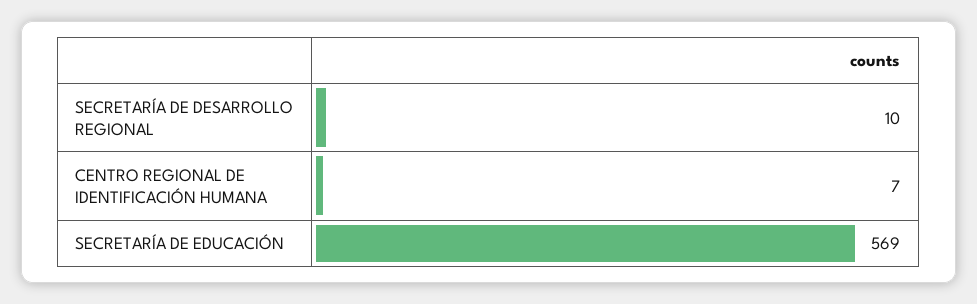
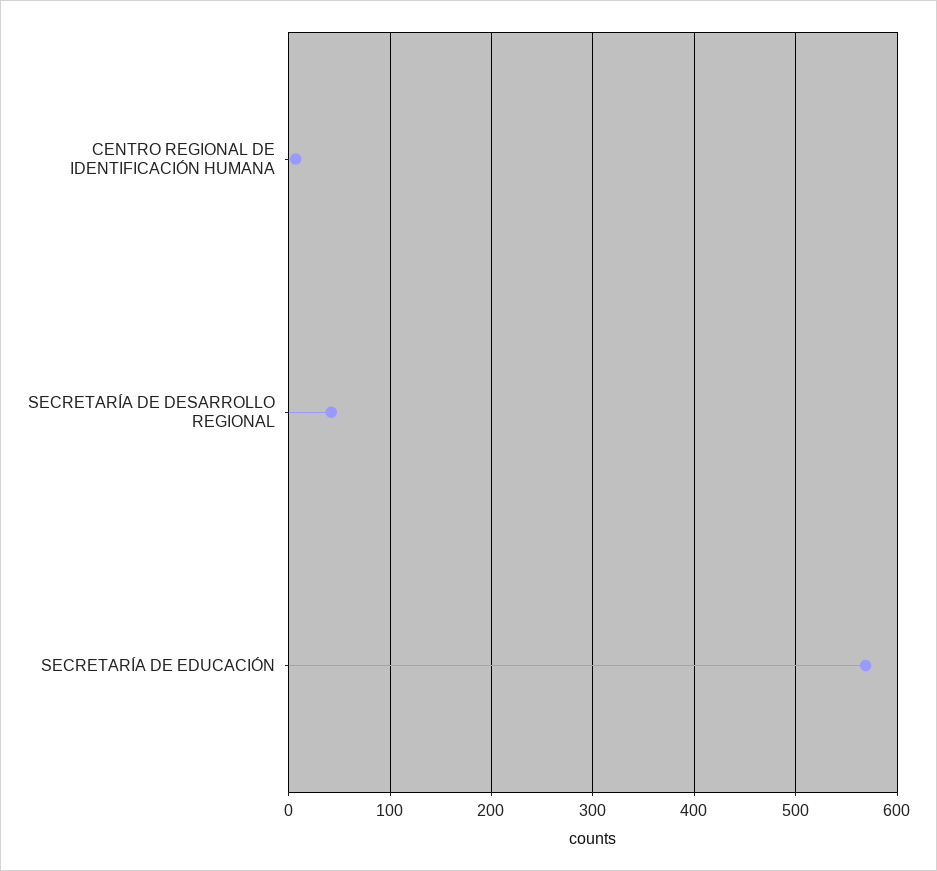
SECRETARÍA DE DESARROLLO REGIONAL: 10 -> 40

